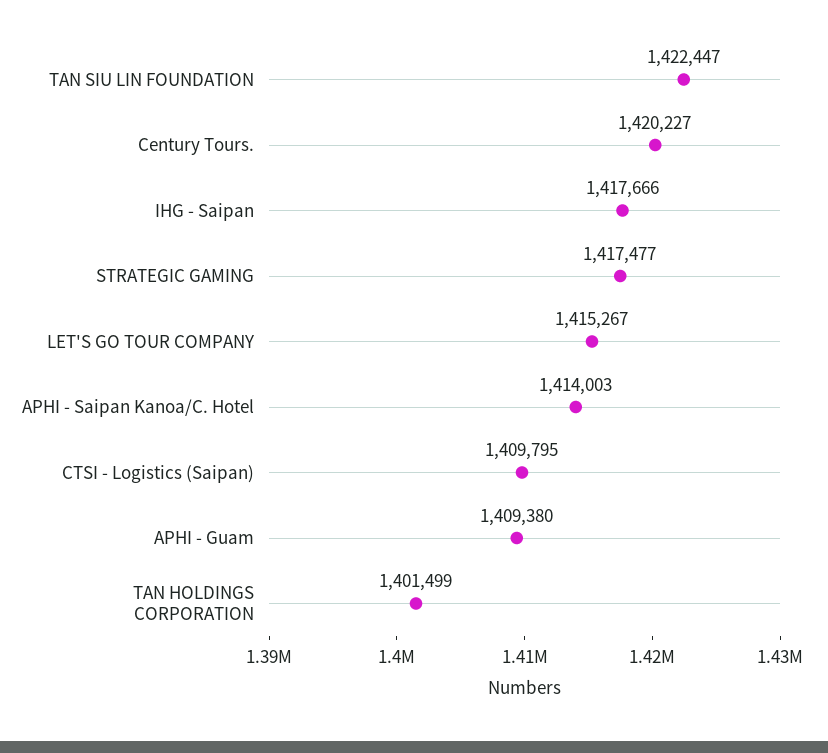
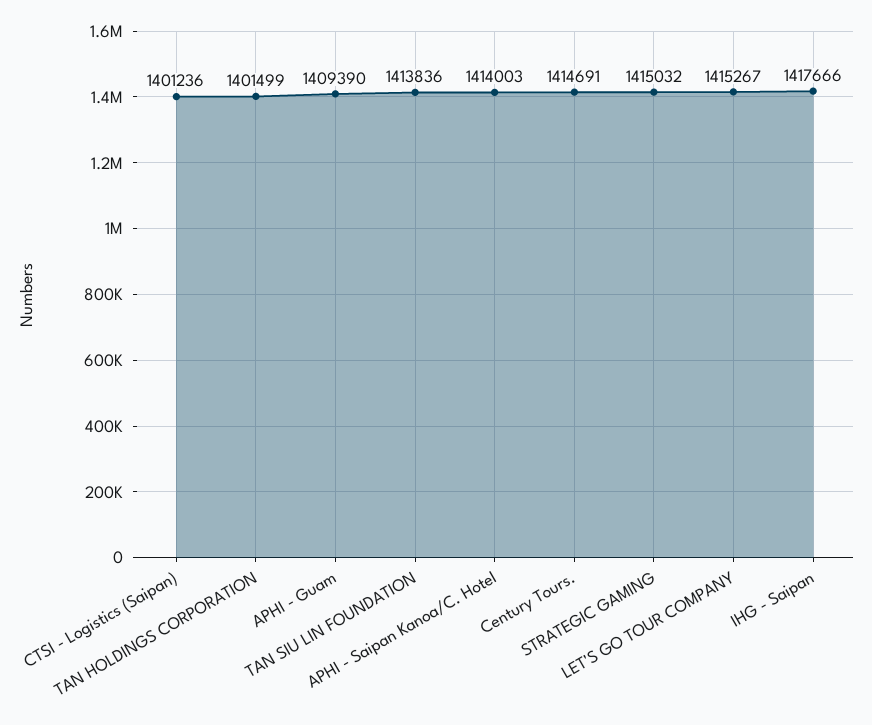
TAN SIU LIN FOUNDATION: 1422447 -> 1413836
Century Tours.: 1420227 -> 1414691
STRATEGIC GAMING: 1417477 -> 1415032
CTSI - Logistics (Saipan): 1409795 -> 1401236
APHI - Guam: 1409380 -> 1409390

